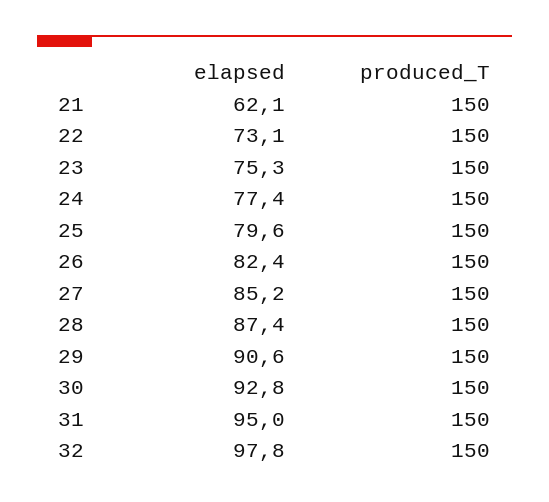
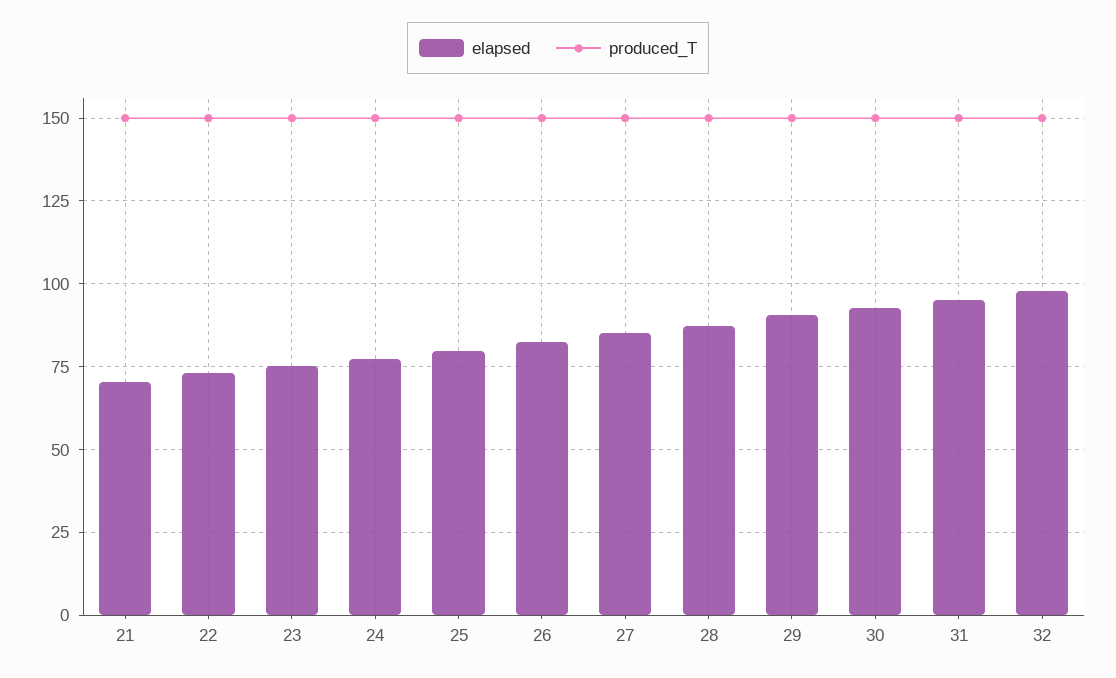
elapsed, 21: 62.1 -> 70

